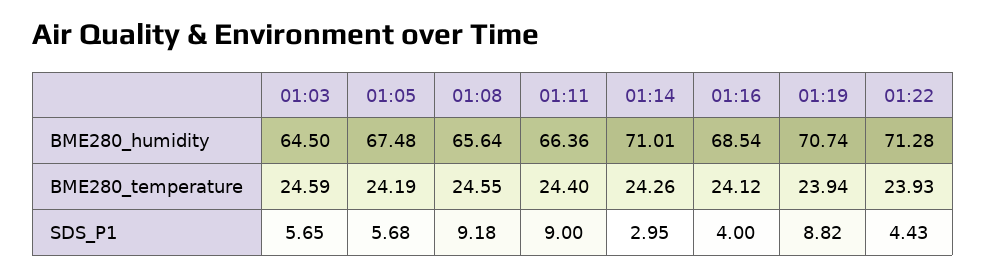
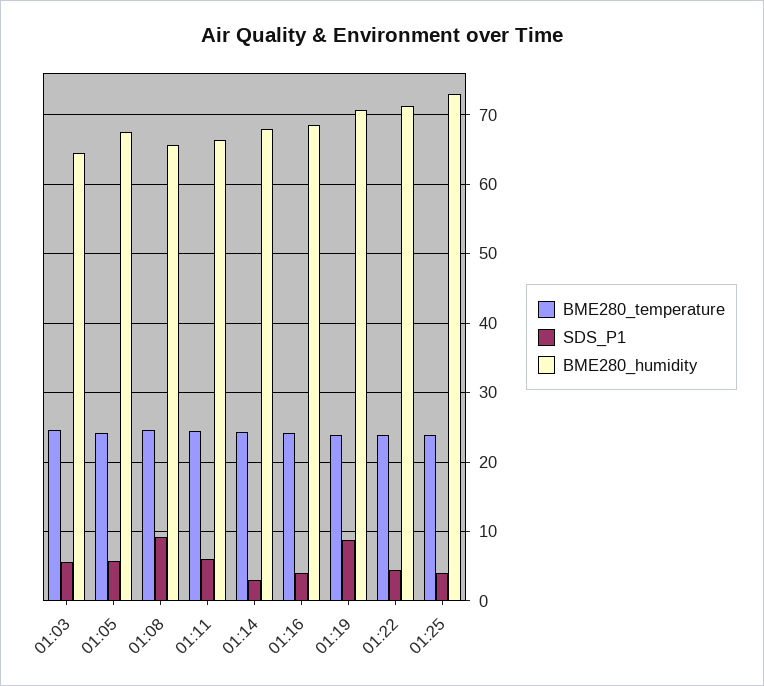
BME280_humidity, 01:14: 71.01 -> 68
SDS_P1, 01:11: 9 -> 6
BME280_temperature, 01:25: none -> 24
SDS_P1, 01:25: none -> 4
BME280_humidity, 01:25: none -> 73

